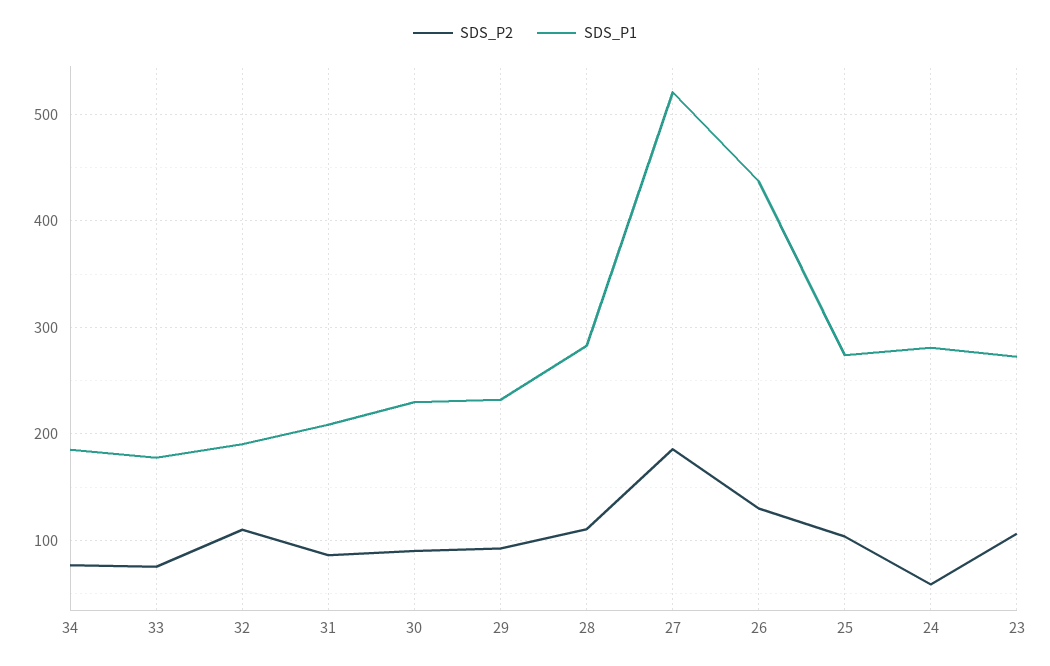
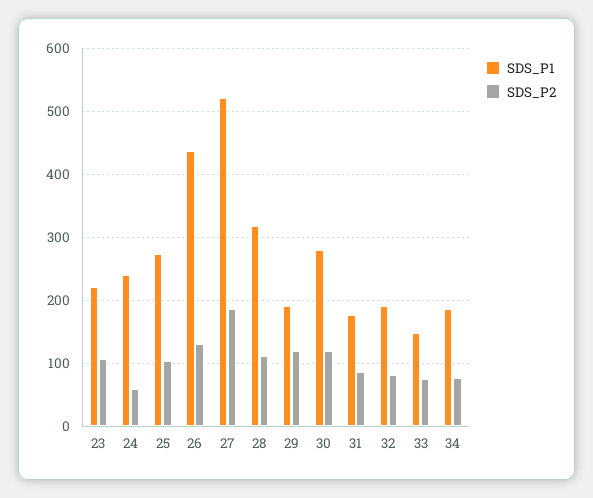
SDS_P1, 33: 180 -> 150
SDS_P2, 32: 110 -> 80
SDS_P1, 31: 210 -> 180
SDS_P2, 30: 90 -> 120
SDS_P1, 30: 230 -> 280
SDS_P2, 29: 90 -> 120
SDS_P1, 29: 230 -> 190
SDS_P1, 28: 280 -> 320
SDS_P1, 24: 280 -> 240
SDS_P1, 23: 270 -> 220

